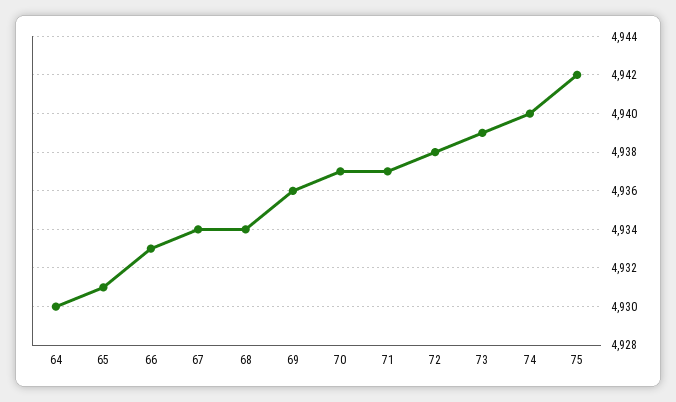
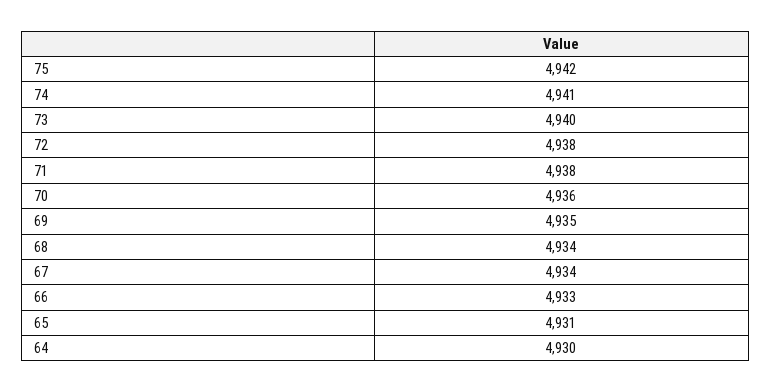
69: 4936 -> 4935
70: 4937 -> 4936
71: 4937 -> 4938
73: 4939 -> 4940
74: 4940 -> 4941

